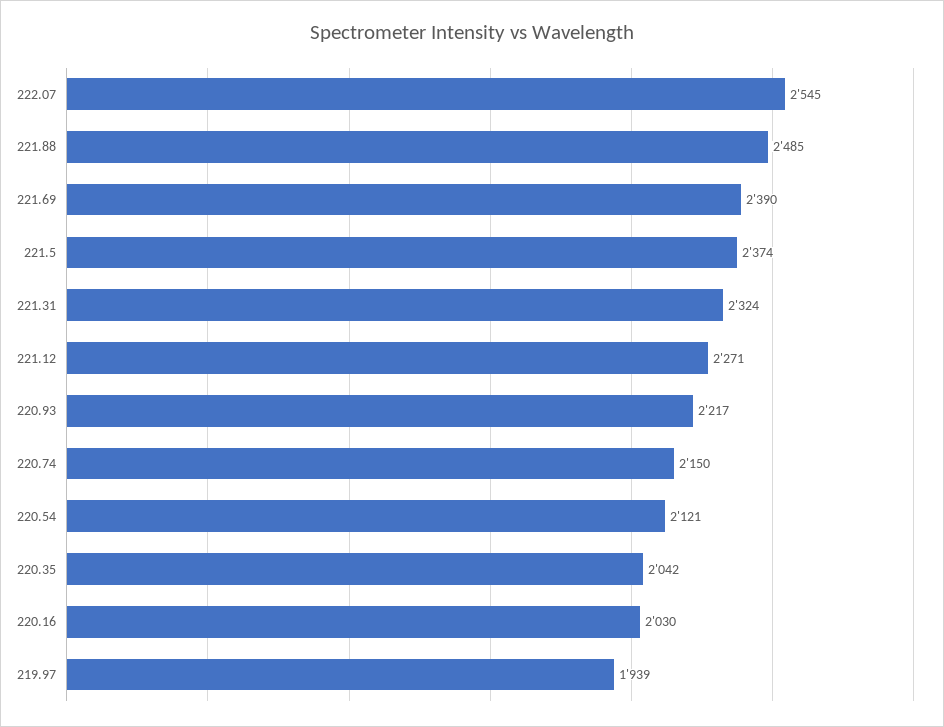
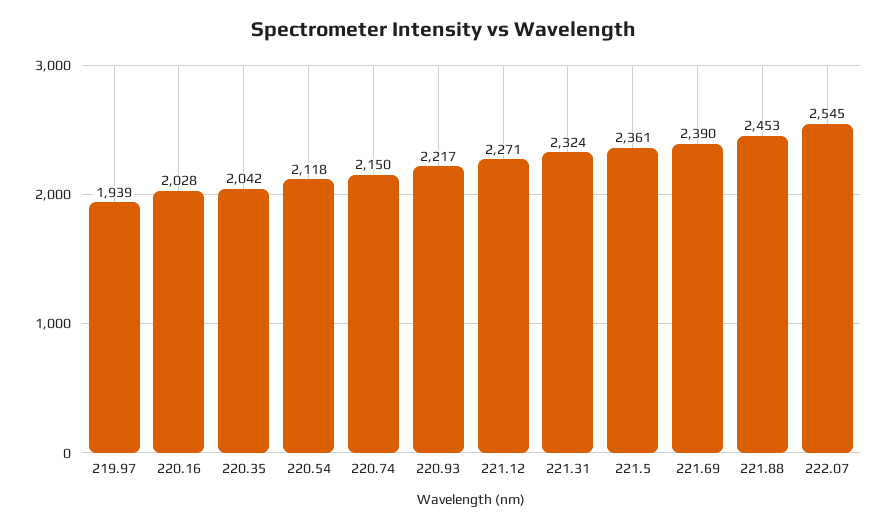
221.88: 2485 -> 2453
221.5: 2374 -> 2361
220.54: 2121 -> 2118
220.16: 2030 -> 2028

